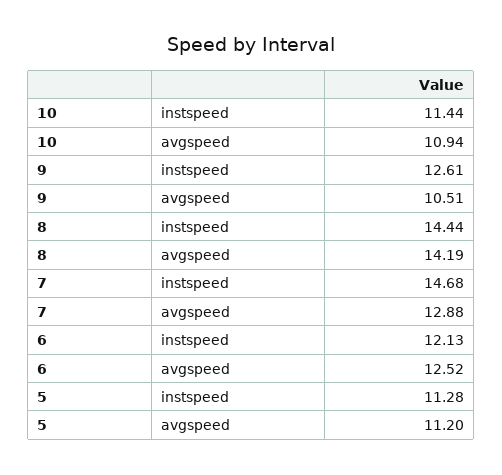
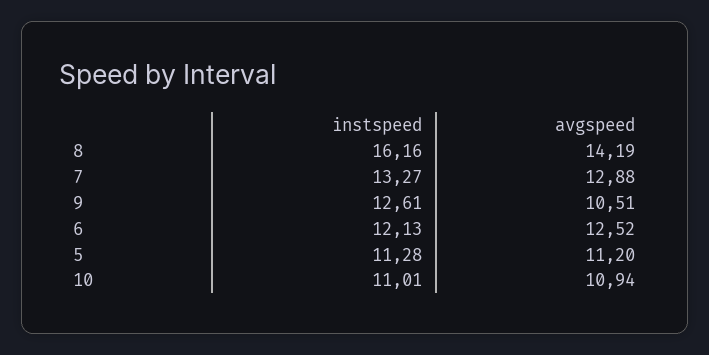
10, instspeed: 11.44 -> 11.01
8, instspeed: 14.44 -> 16.16
7, instspeed: 14.68 -> 13.27

